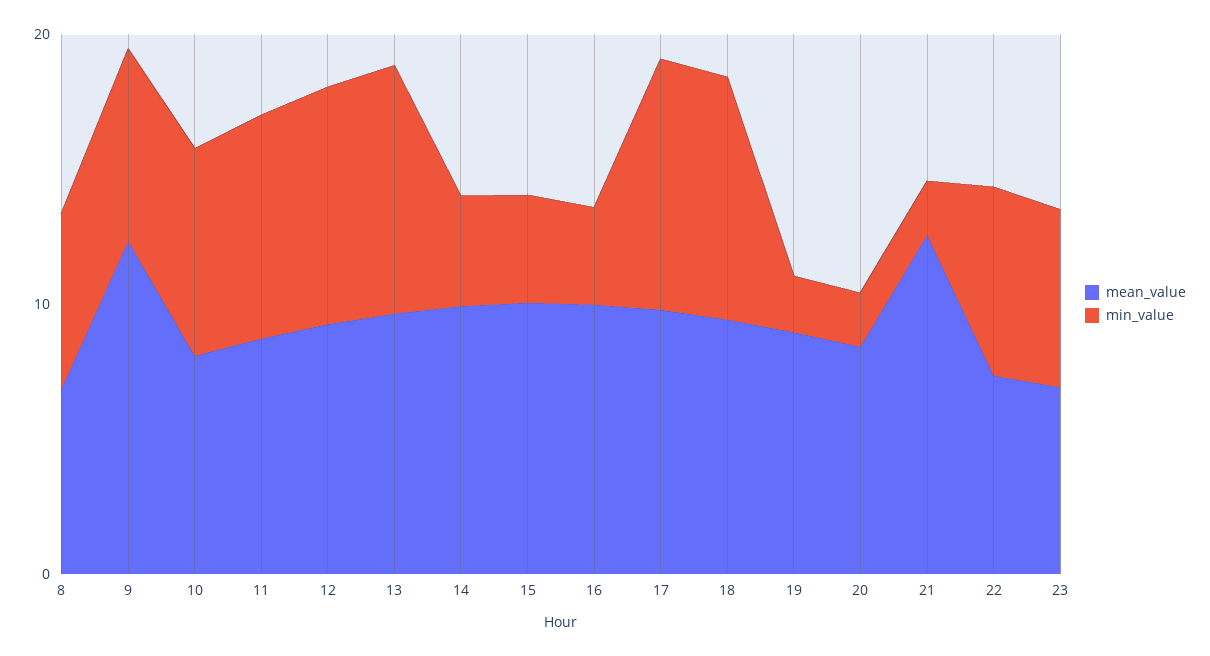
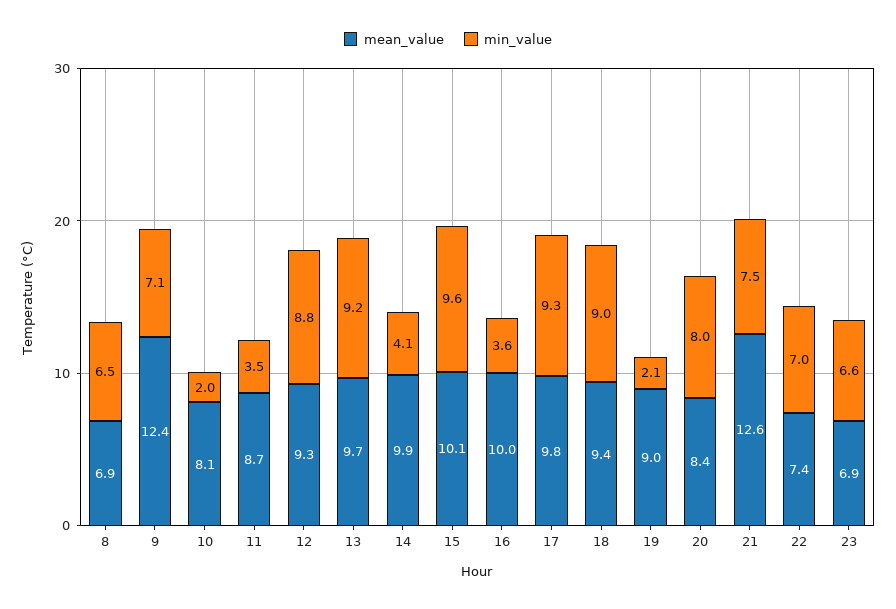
min_value, 10: 8 -> 2
min_value, 11: 8 -> 3.5
min_value, 15: 4 -> 9.6
min_value, 20: 2 -> 8
min_value, 21: 2 -> 7.5

